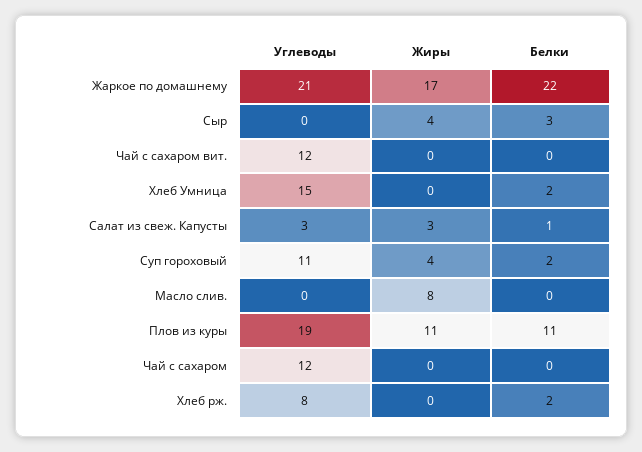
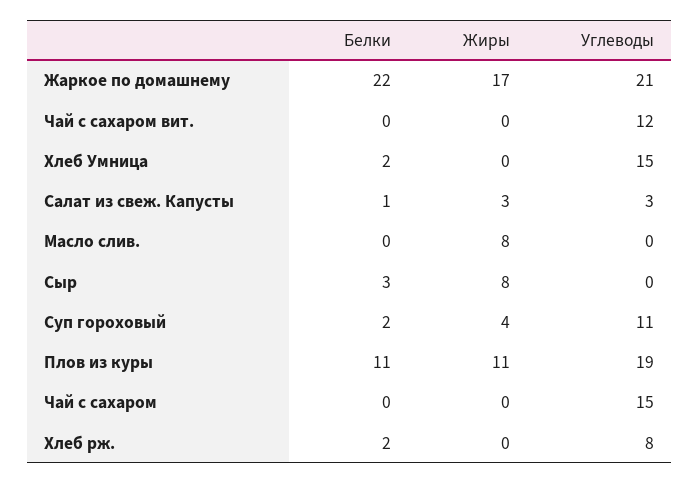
Жиры, Сыр: 4 -> 8
Углеводы, Чай с сахаром: 12 -> 15

